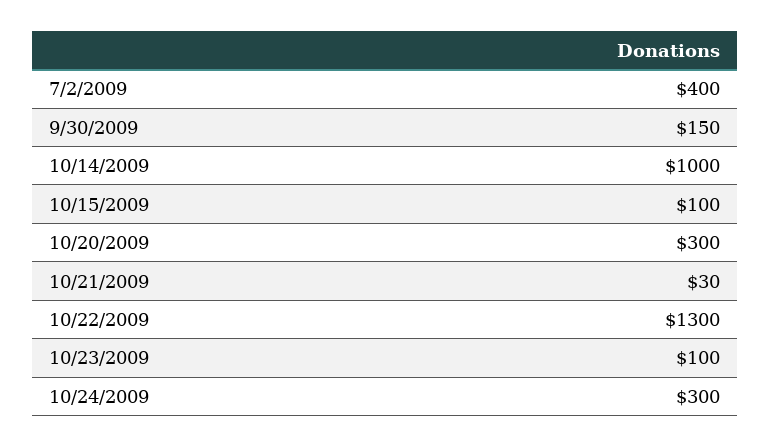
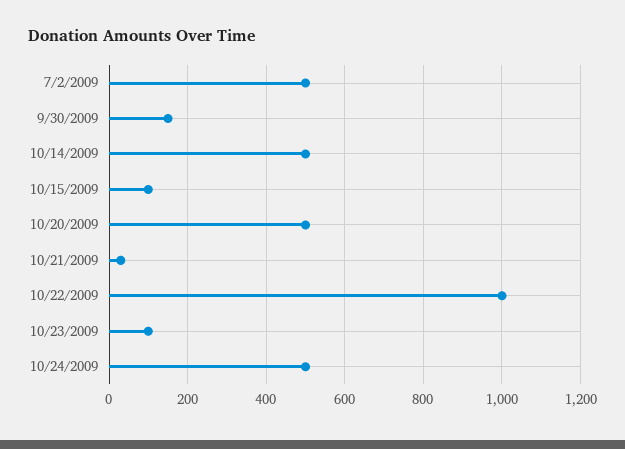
7/2/2009: 400 -> 500
10/14/2009: 1000 -> 500
10/20/2009: 300 -> 500
10/22/2009: 1300 -> 1000
10/24/2009: 300 -> 500

